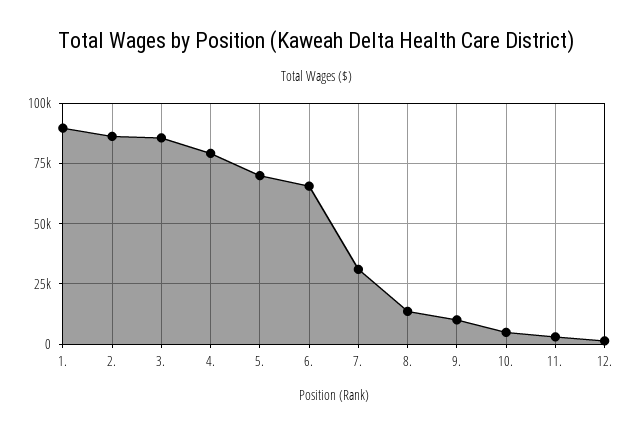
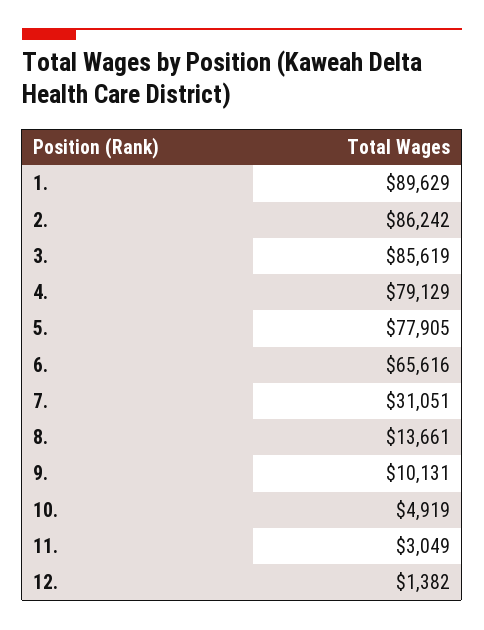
5.: 70000 -> 77905

